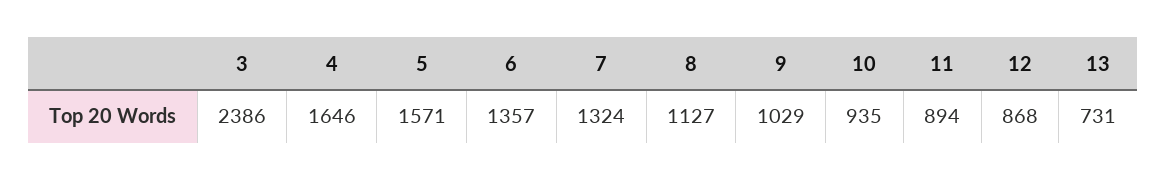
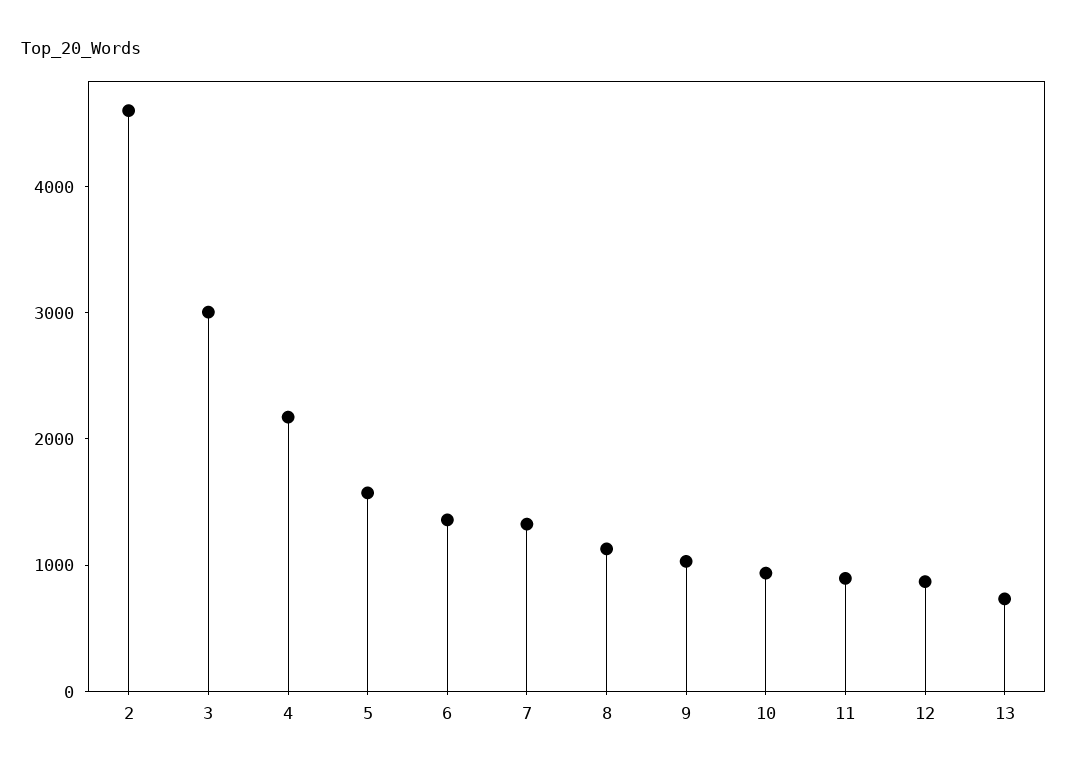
3: 2386 -> 3000
4: 1646 -> 2200
2: none -> 4600

